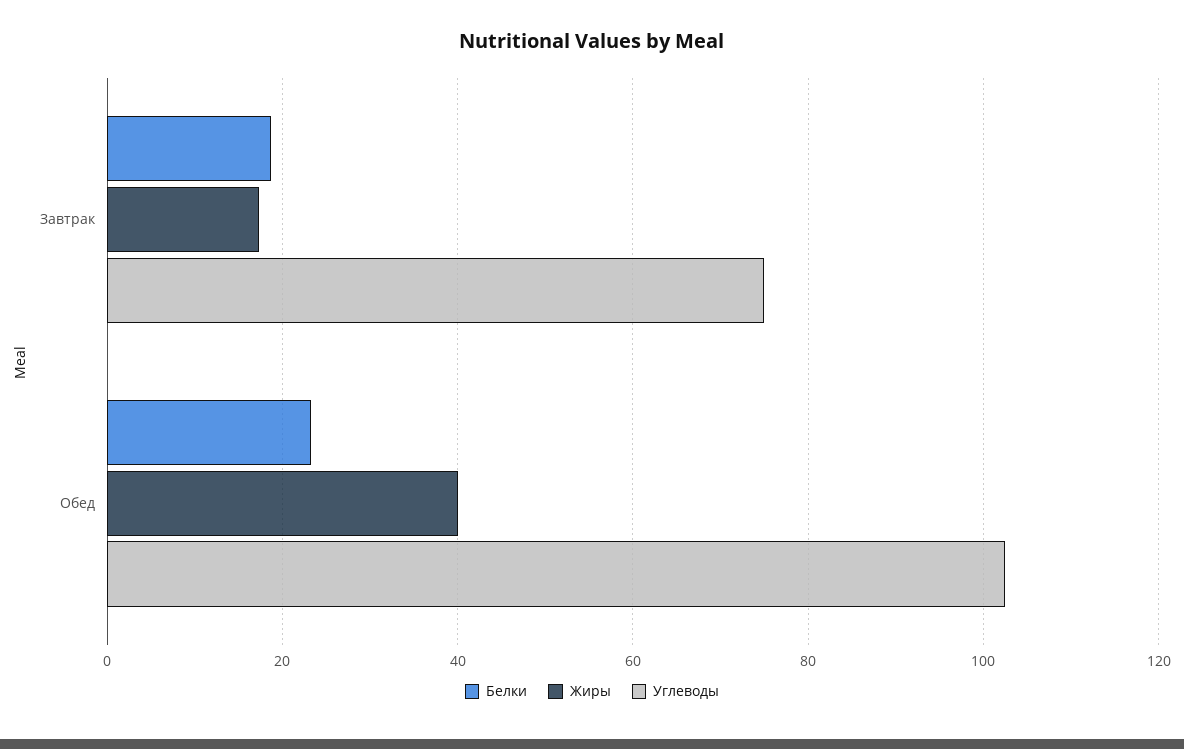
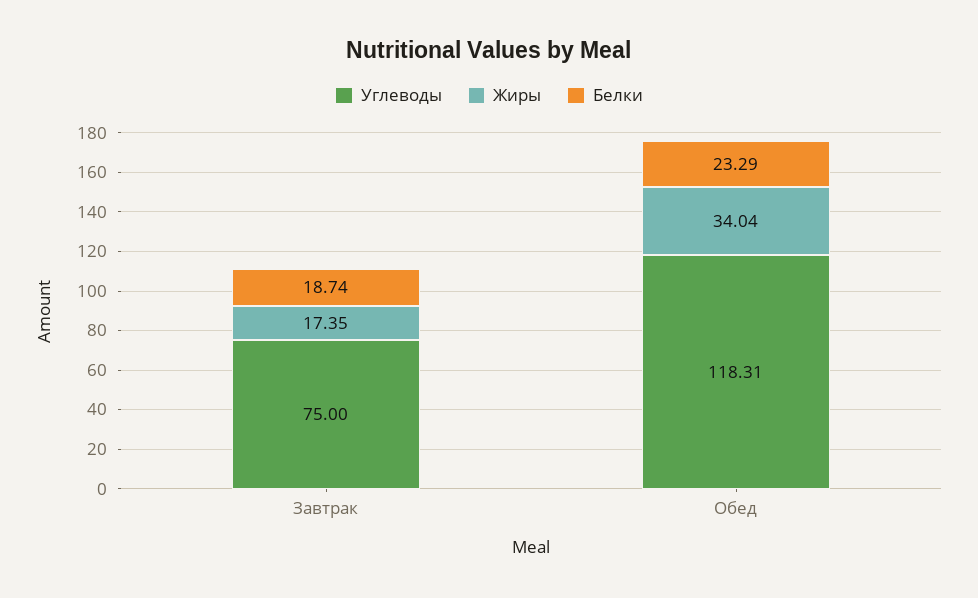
Жиры, Обед: 40 -> 34.04
Углеводы, Обед: 102 -> 118.31

